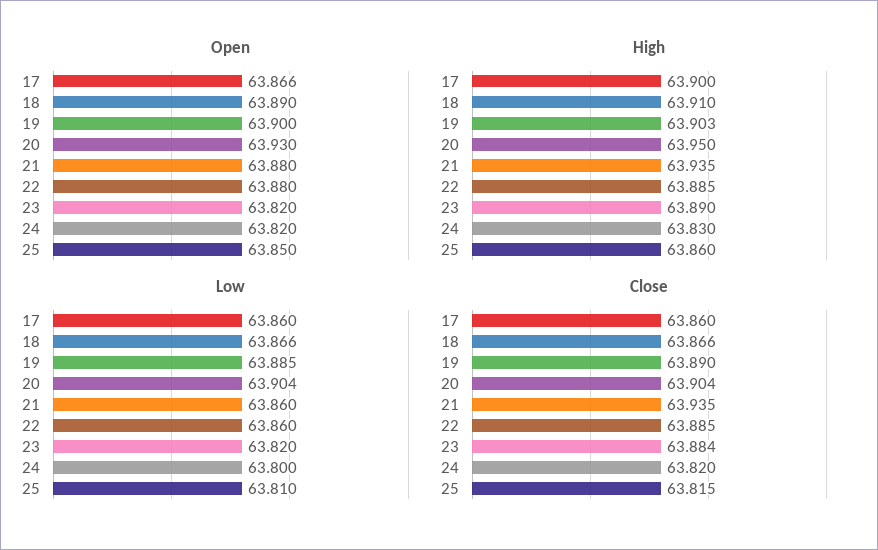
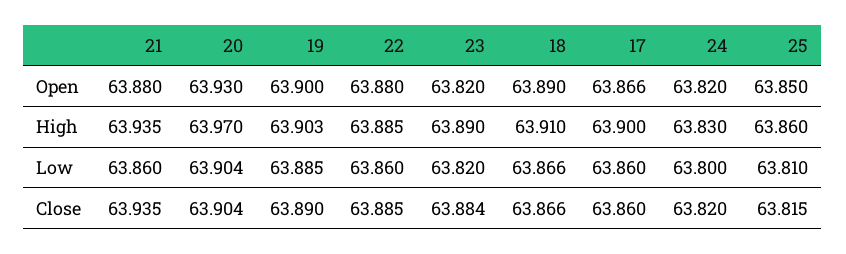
High, 20: 63.95 -> 63.97

